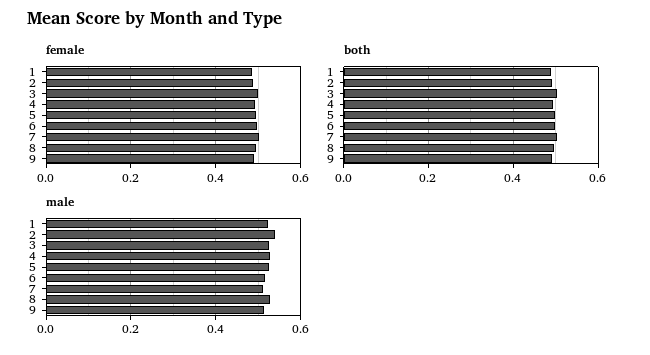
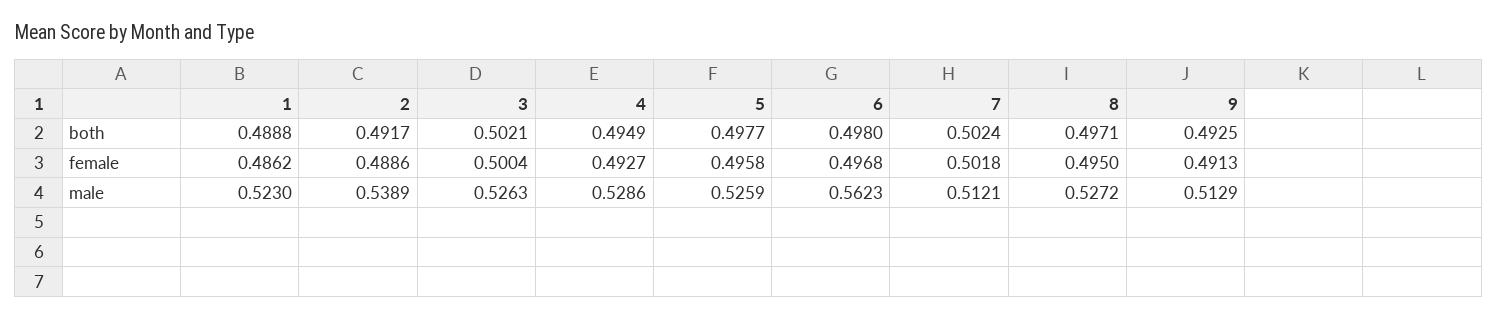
male, 6: 0.52 -> 0.5623

